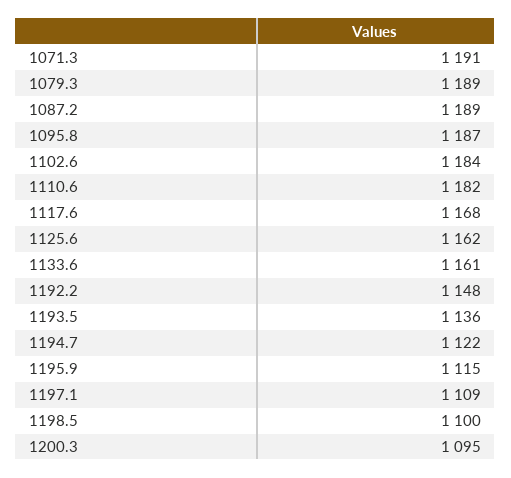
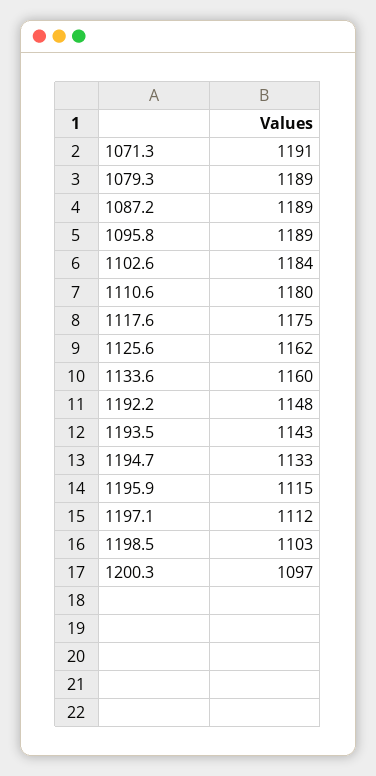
1095.8: 1187 -> 1189
1110.6: 1182 -> 1180
1117.6: 1168 -> 1175
1133.6: 1161 -> 1160
1193.5: 1136 -> 1143
1194.7: 1122 -> 1133
1197.1: 1109 -> 1112
1198.5: 1100 -> 1103
1200.3: 1095 -> 1097

